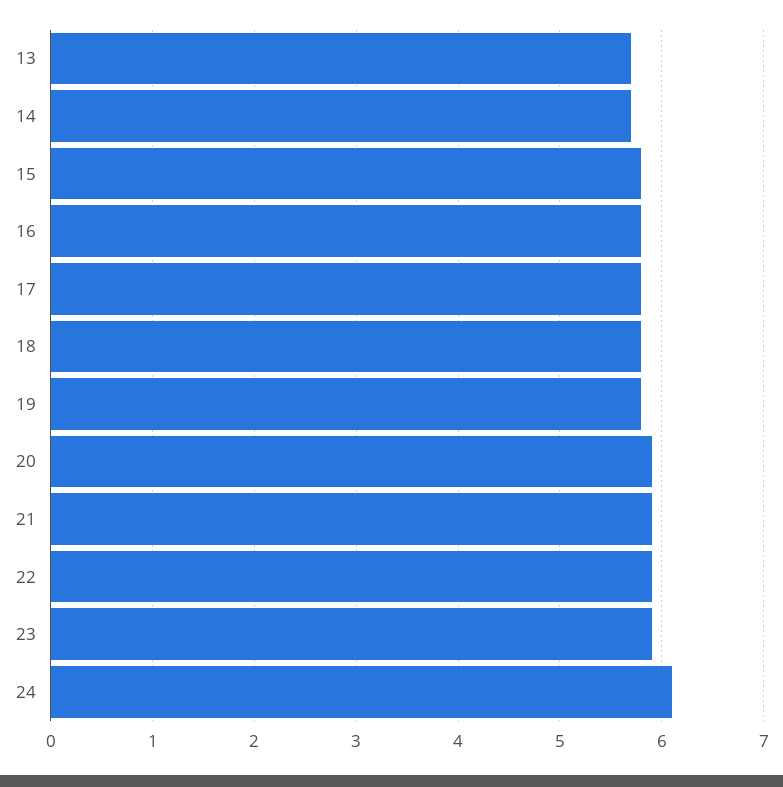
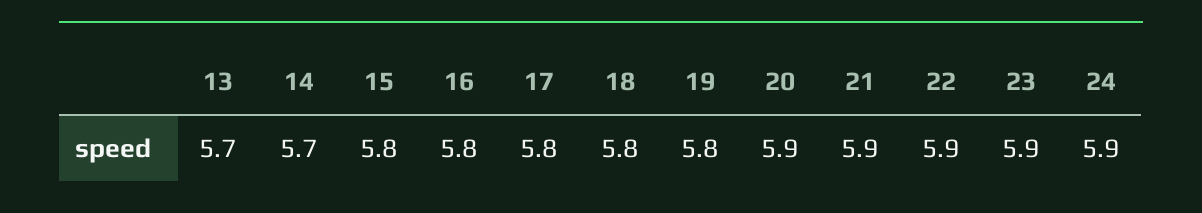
24: 6.1 -> 5.9

